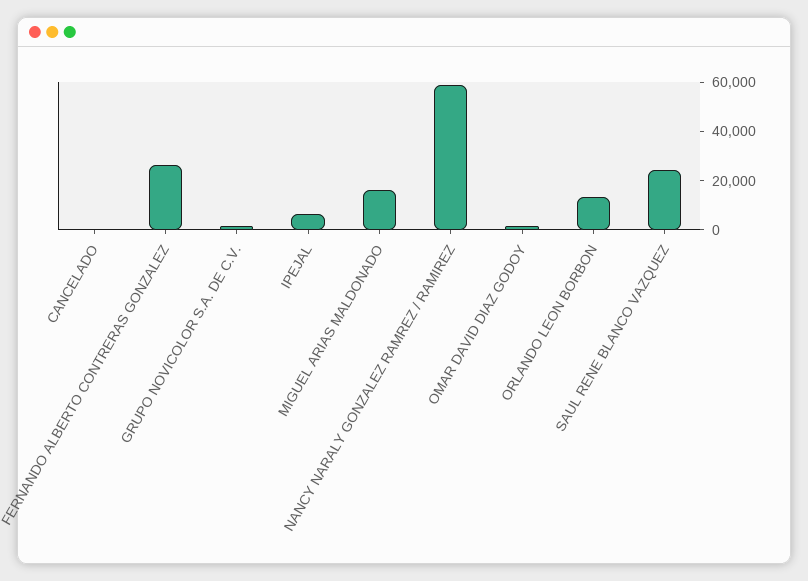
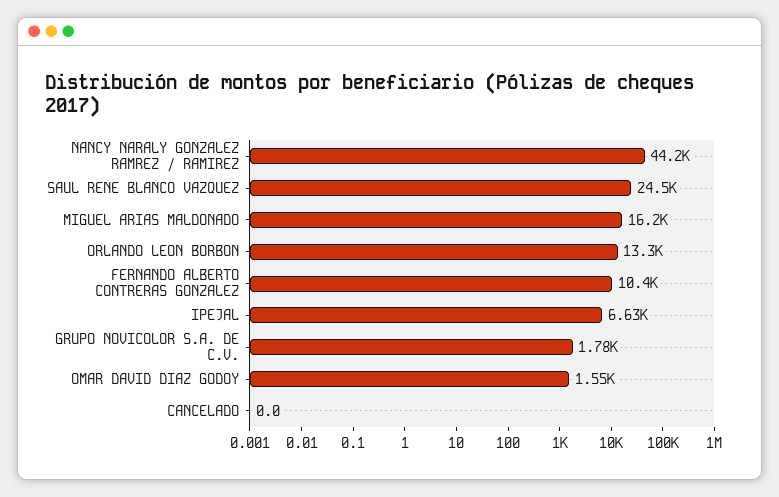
FERNANDO ALBERTO CONTRERAS GONZALEZ: 25000 -> 10400
NANCY NARALY GONZALEZ RAMREZ / RAMIREZ: 60000 -> 44200

